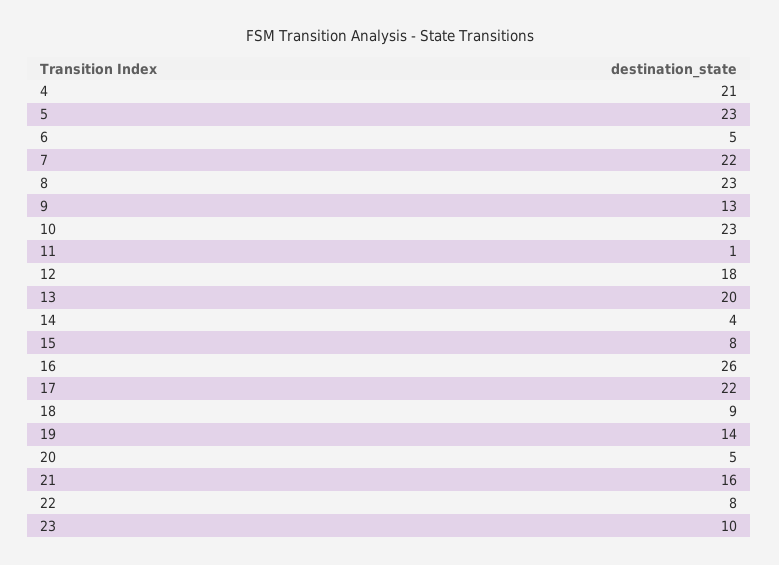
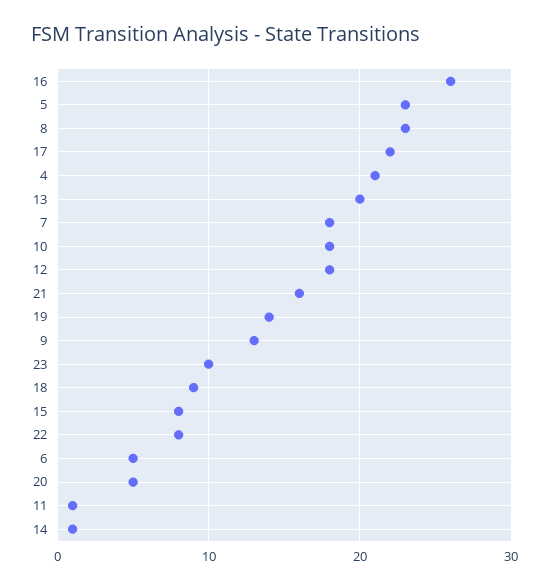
7: 22 -> 18
10: 23 -> 18
14: 4 -> 1

